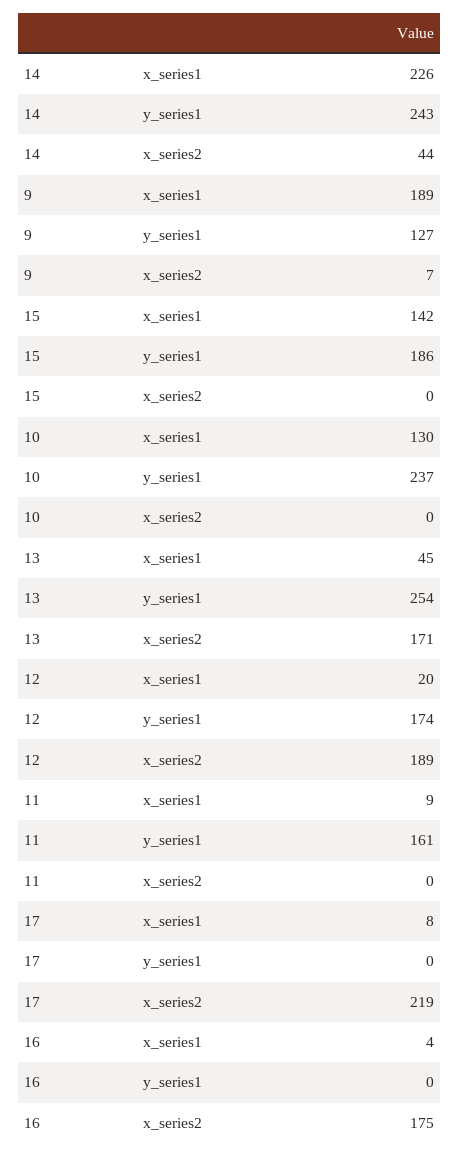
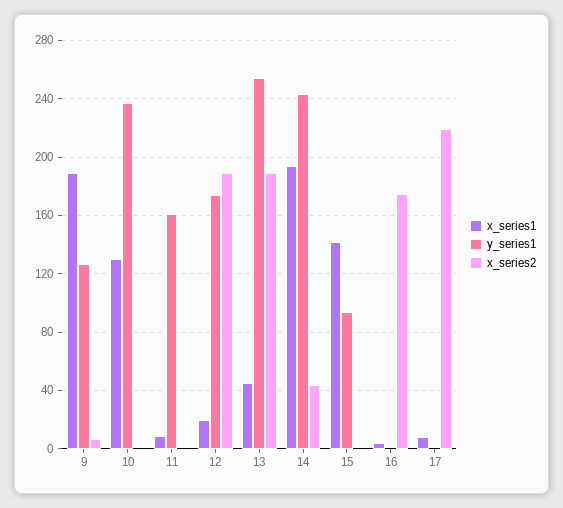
x_series1, 14: 226 -> 195
y_series1, 15: 186 -> 95
x_series2, 13: 171 -> 190

